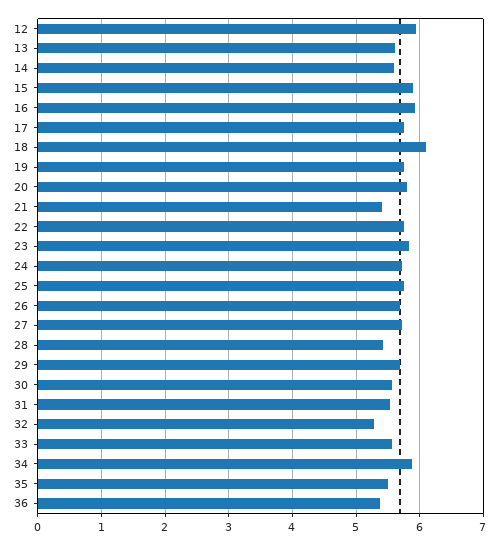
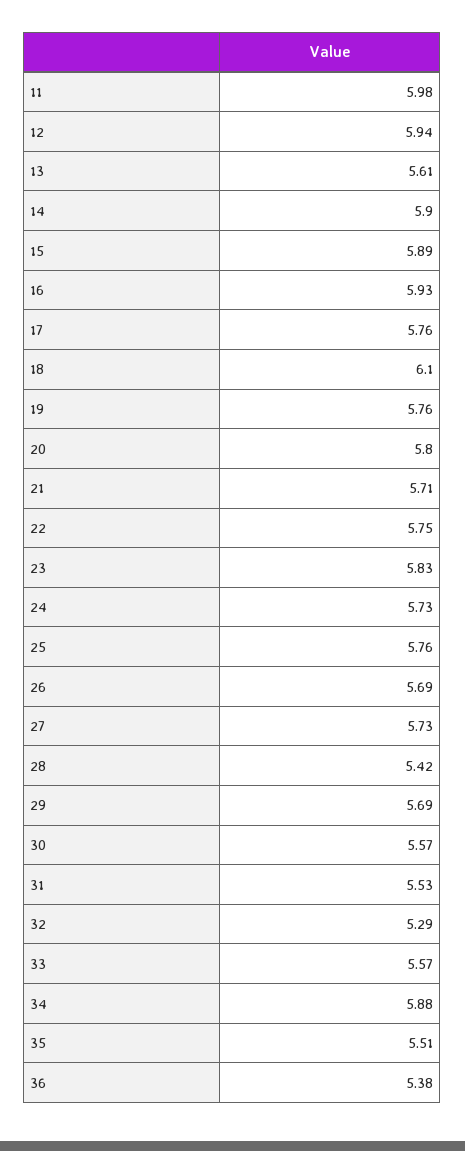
14: 5.6 -> 5.9
21: 5.4 -> 5.71
11: none -> 5.98

